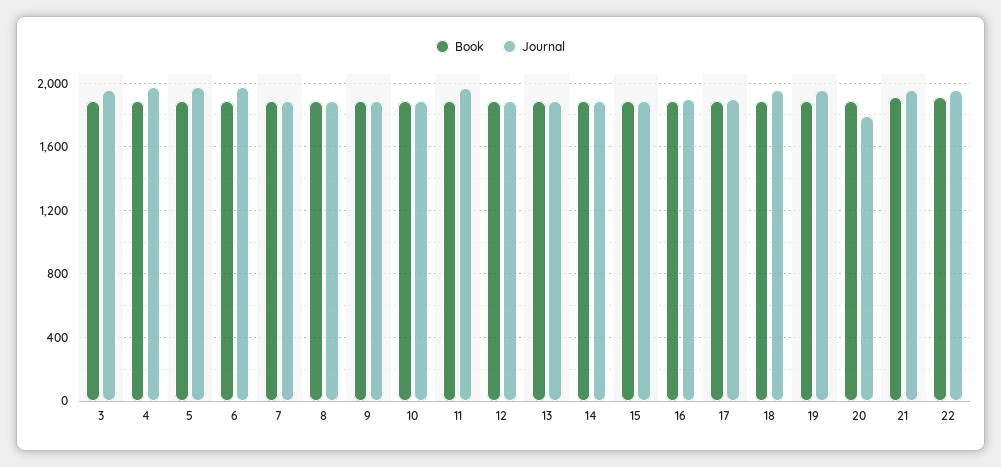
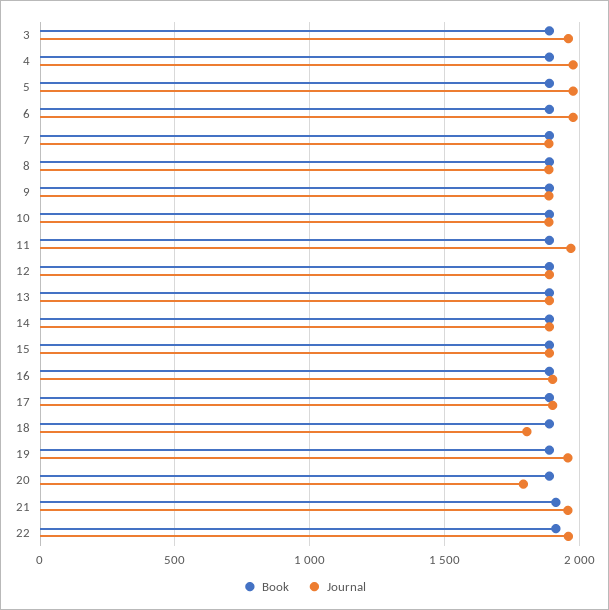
Journal, 18: 1950 -> 1800

